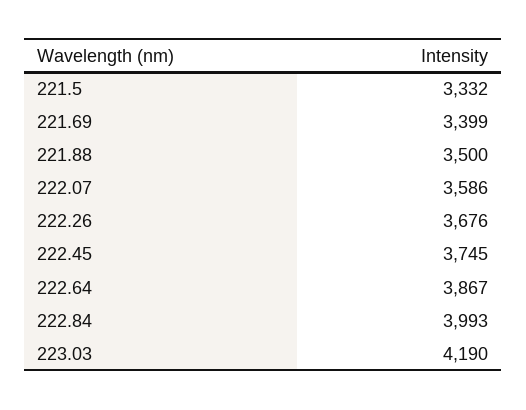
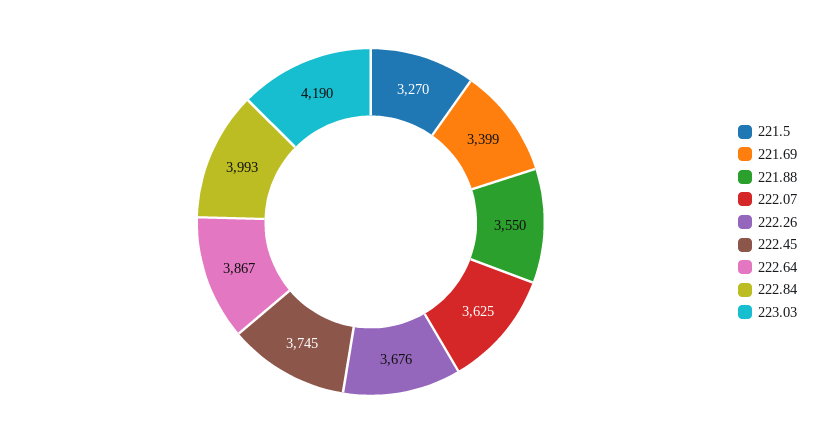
221.5: 3332 -> 3270
221.88: 3500 -> 3550
222.07: 3586 -> 3625

